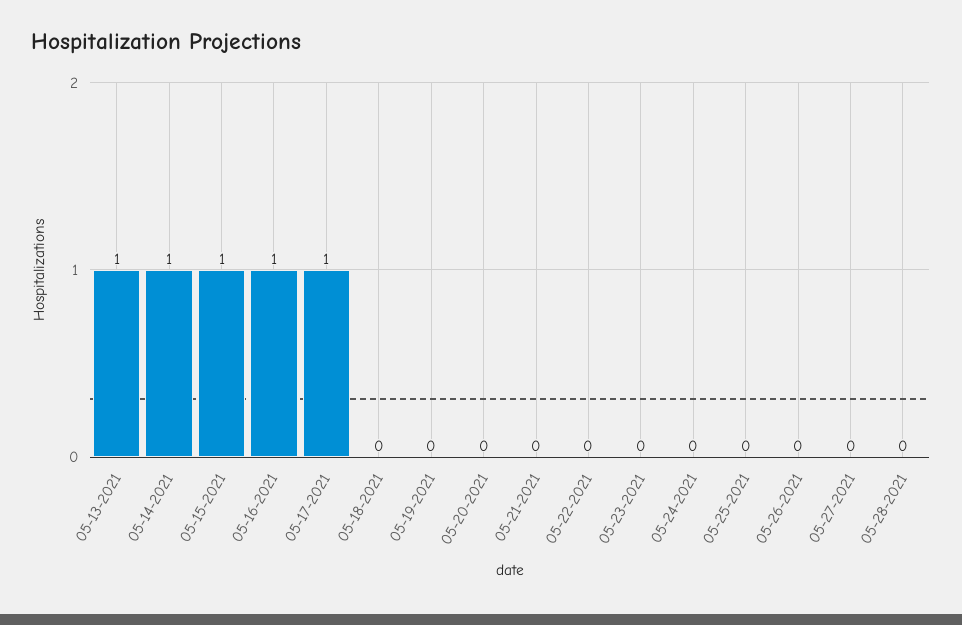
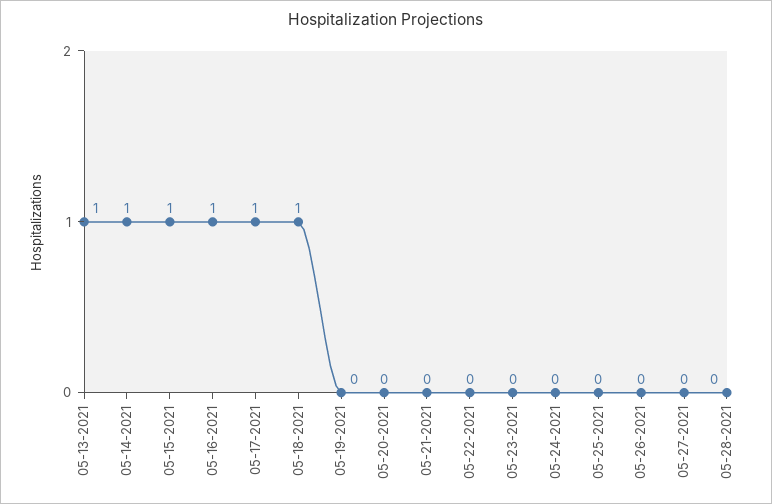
05-18-2021: 0 -> 1

